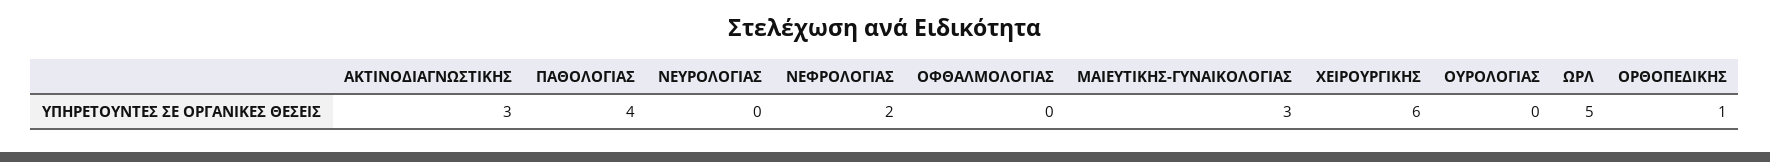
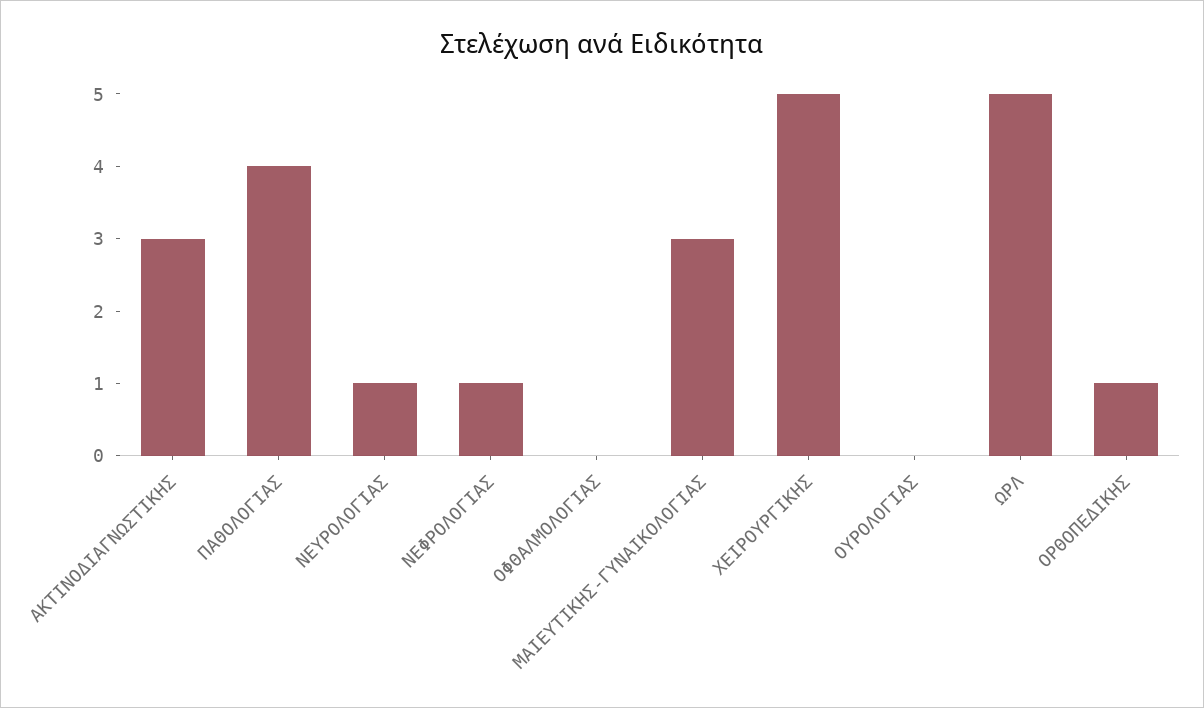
ΝΕΥΡΟΛΟΓΙΑΣ: 0 -> 1
ΝΕΦΡΟΛΟΓΙΑΣ: 2 -> 1
ΧΕΙΡΟΥΡΓΙΚΗΣ: 6 -> 5

